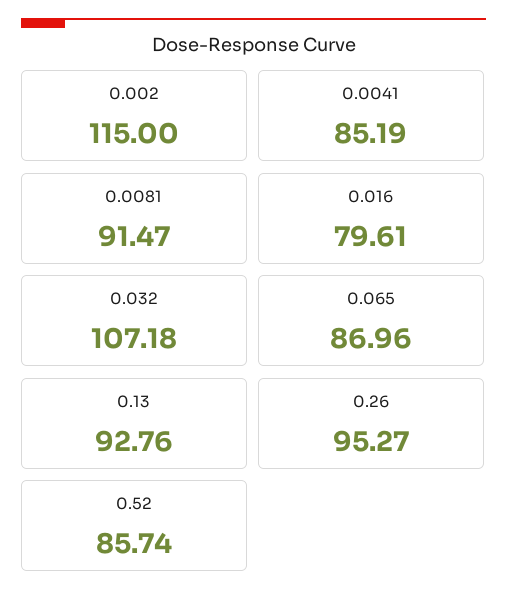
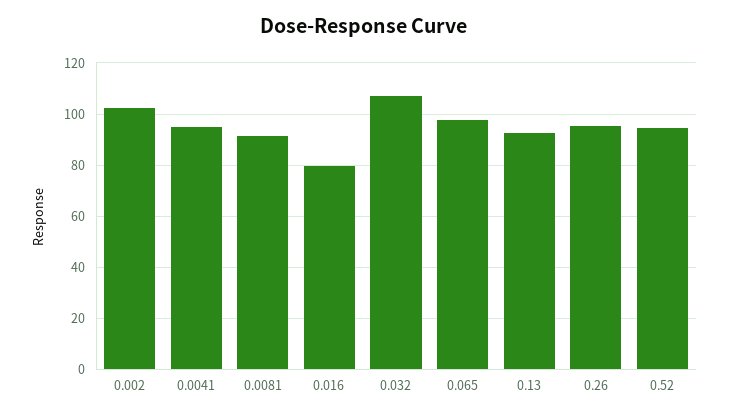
0.002: 115 -> 102.5
0.0041: 85.19 -> 95
0.065: 86.96 -> 97.5
0.52: 85.74 -> 95

